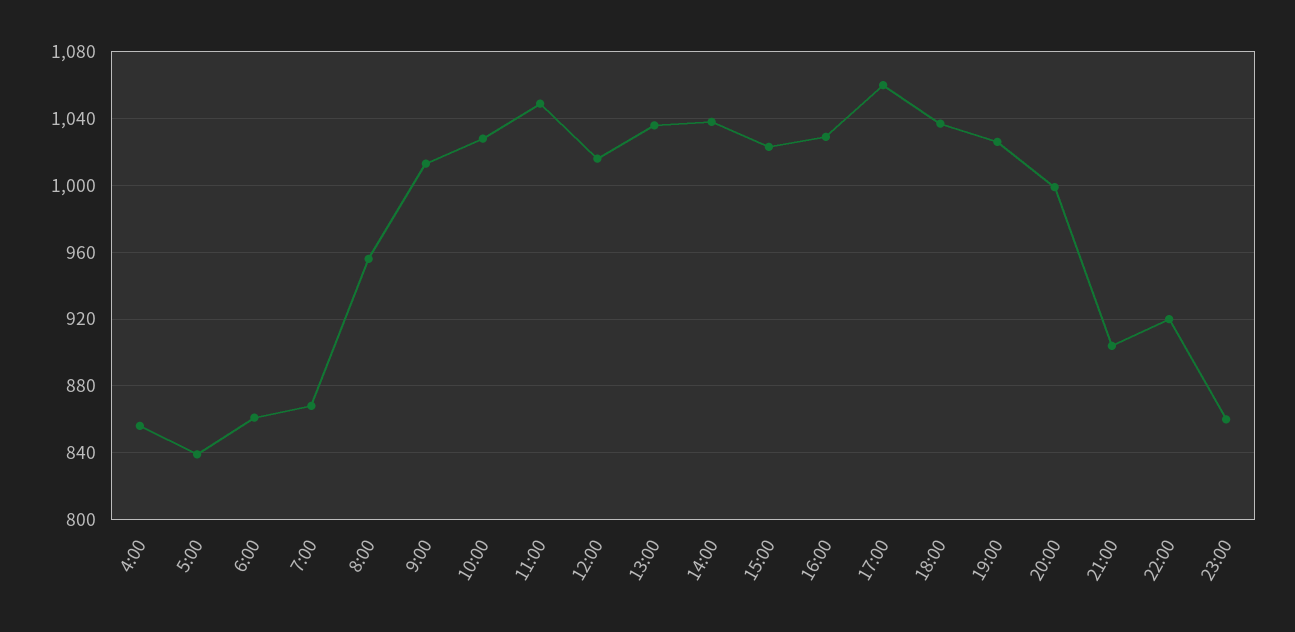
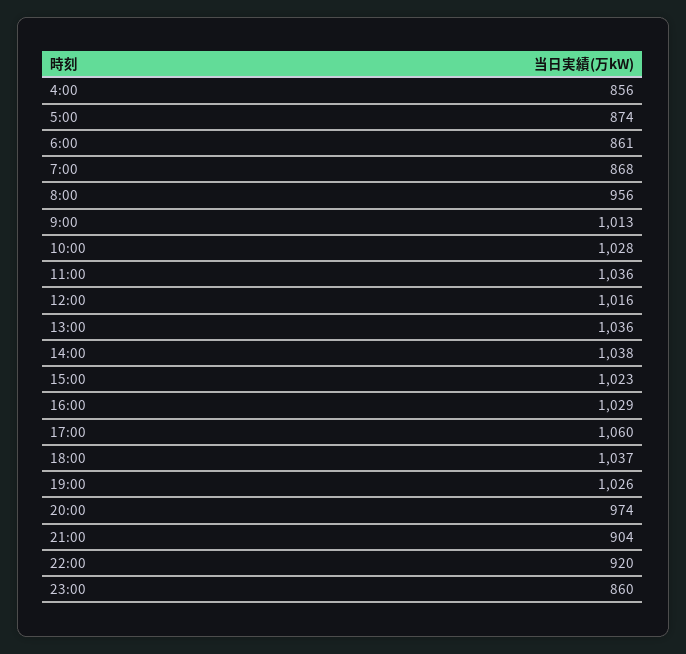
5:00: 840 -> 874
11:00: 1050 -> 1036
20:00: 1000 -> 974

